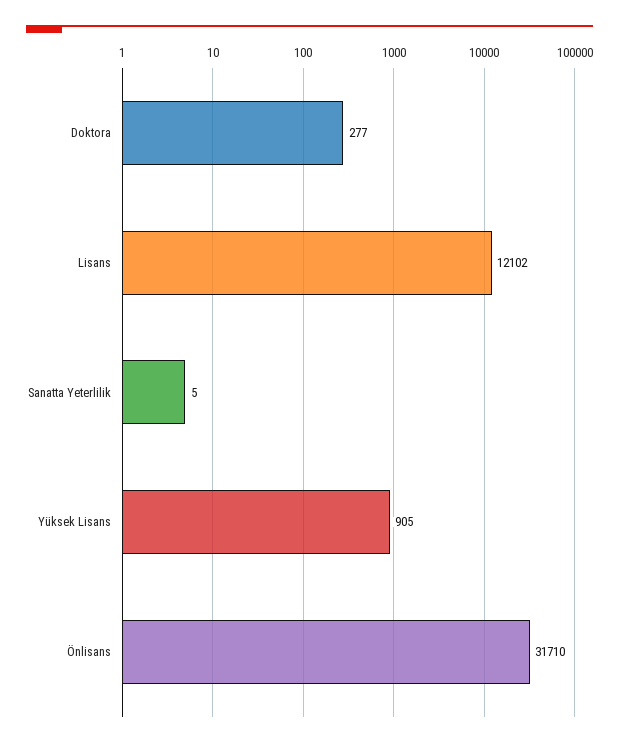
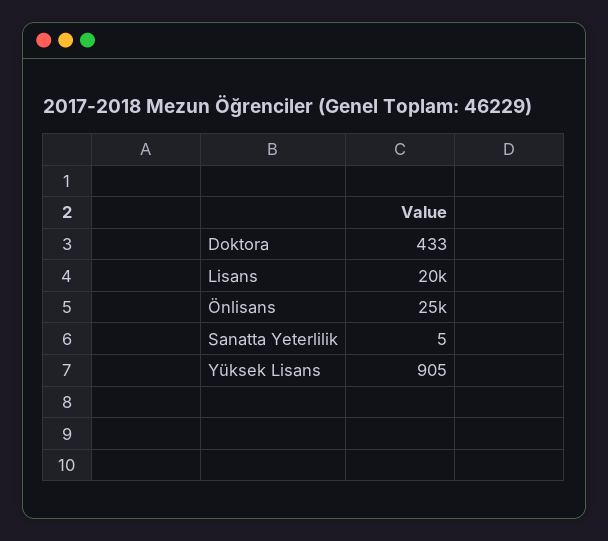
Doktora: 277 -> 433
Lisans: 12102 -> 20000
Önlisans: 31710 -> 25000

